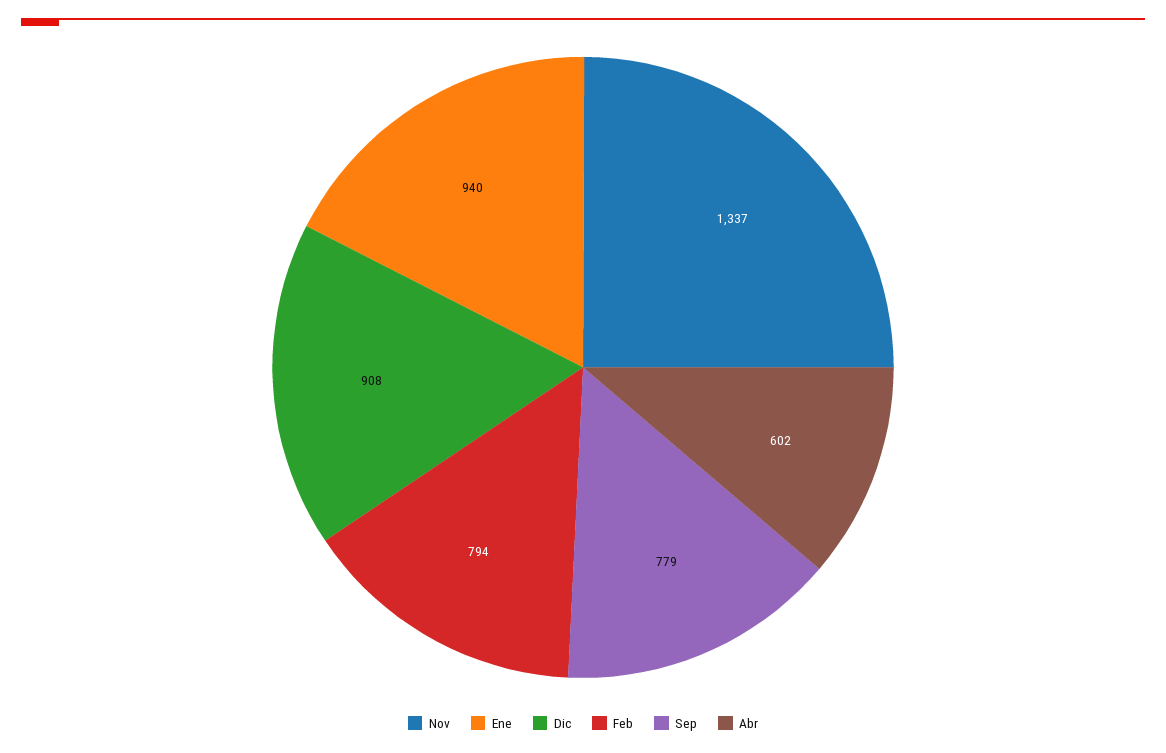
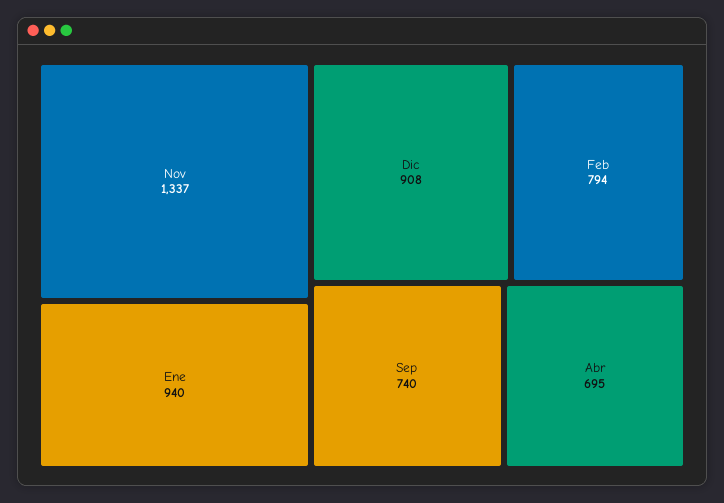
Sep: 779 -> 740
Abr: 602 -> 695

